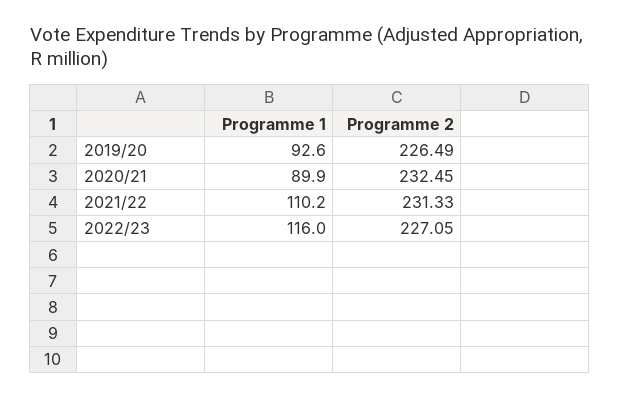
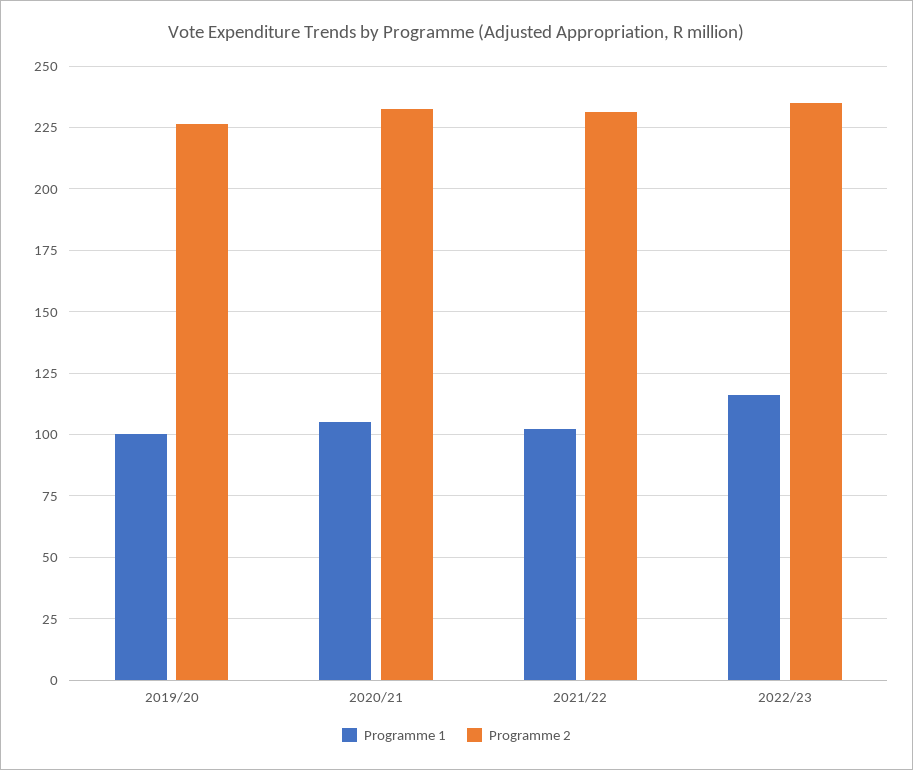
Programme 1, 2019/20: 92.6 -> 100
Programme 1, 2020/21: 89.9 -> 105
Programme 1, 2021/22: 110.2 -> 102.5
Programme 2, 2022/23: 227.05 -> 235

